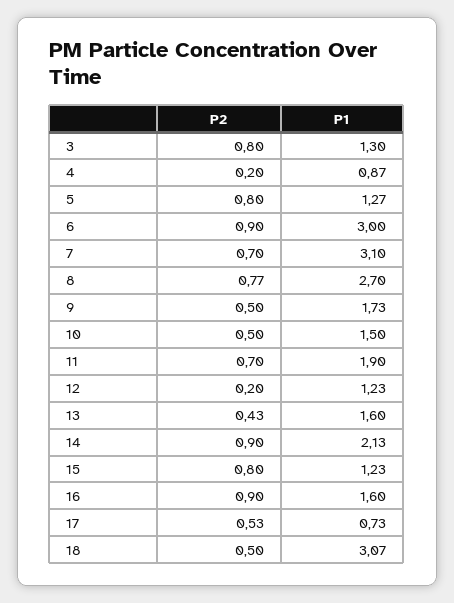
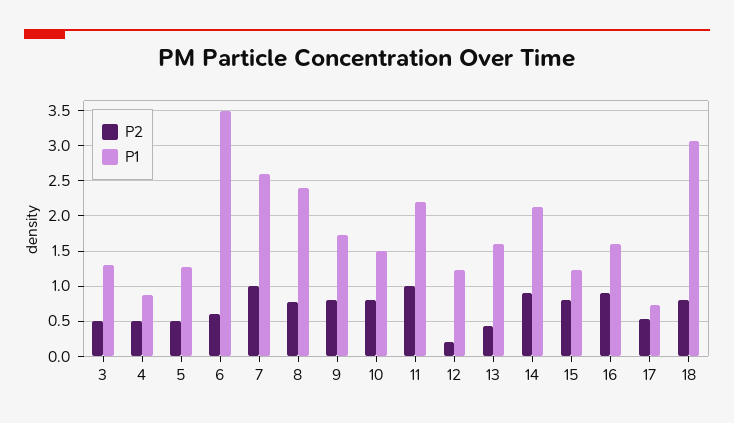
P2, 3: 0.8 -> 0.5
P2, 4: 0.2 -> 0.5
P2, 5: 0.8 -> 0.5
P2, 6: 0.9 -> 0.6
P1, 6: 3 -> 3.5
P2, 7: 0.7 -> 1
P1, 7: 3.1 -> 2.6
P1, 8: 2.7 -> 2.4
P2, 9: 0.5 -> 0.8
P2, 10: 0.5 -> 0.8
P2, 11: 0.7 -> 1
P1, 11: 1.9 -> 2.2
P2, 18: 0.5 -> 0.8

